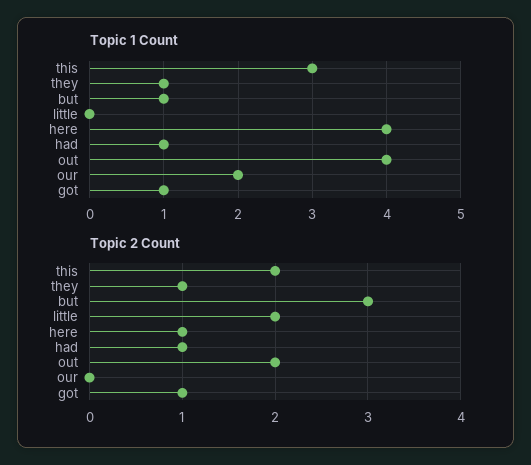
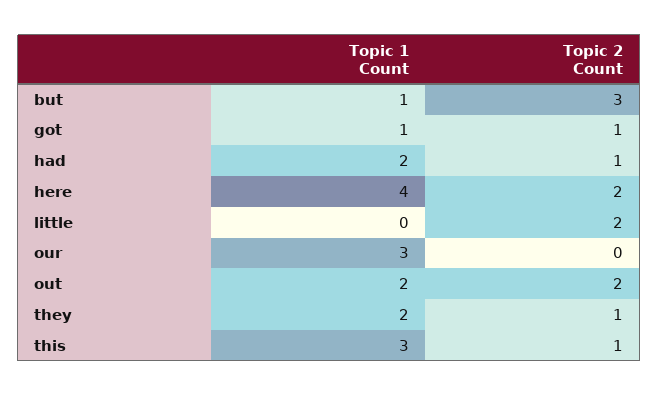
Topic 1 Count, they: 1 -> 2
Topic 1 Count, had: 1 -> 2
Topic 1 Count, out: 4 -> 2
Topic 1 Count, our: 2 -> 3
Topic 2 Count, this: 2 -> 1
Topic 2 Count, here: 1 -> 2

